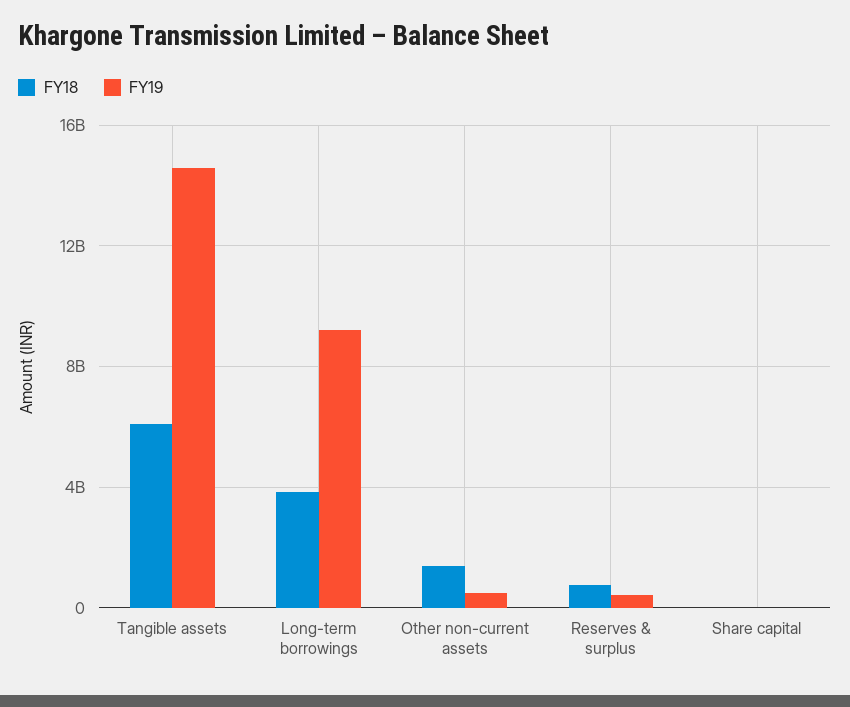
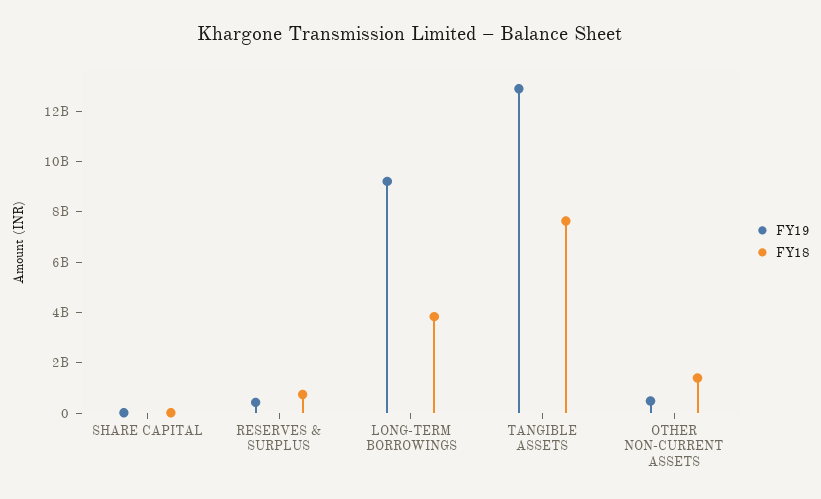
FY18, Tangible assets: 6000000000 -> 7500000000
FY19, Tangible assets: 14500000000 -> 13000000000

